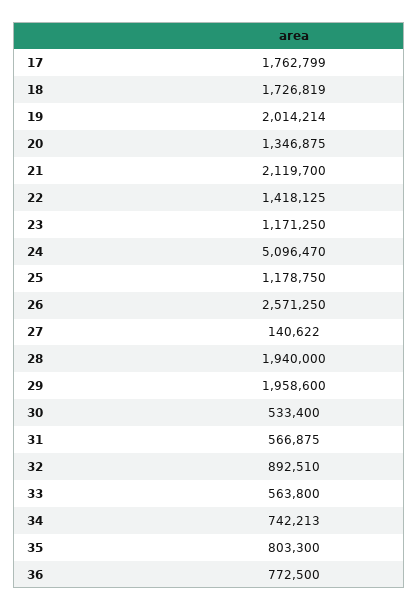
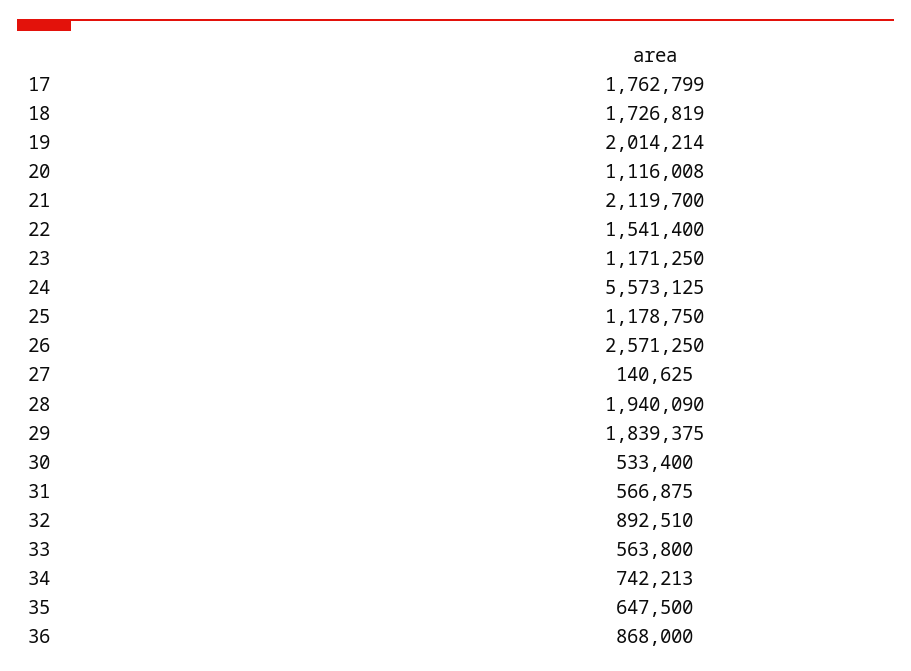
20: 1346875 -> 1116008
22: 1418125 -> 1541400
24: 5096470 -> 5573125
27: 140622 -> 140625
28: 1940000 -> 1940090
29: 1958600 -> 1839375
35: 803300 -> 647500
36: 772500 -> 868000

